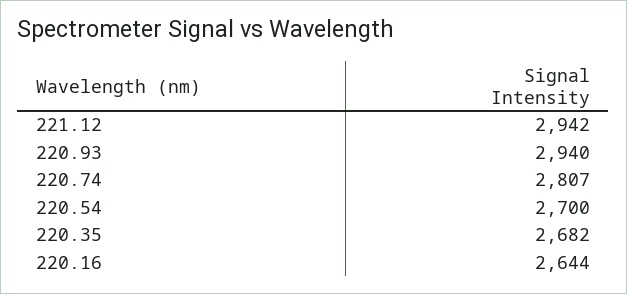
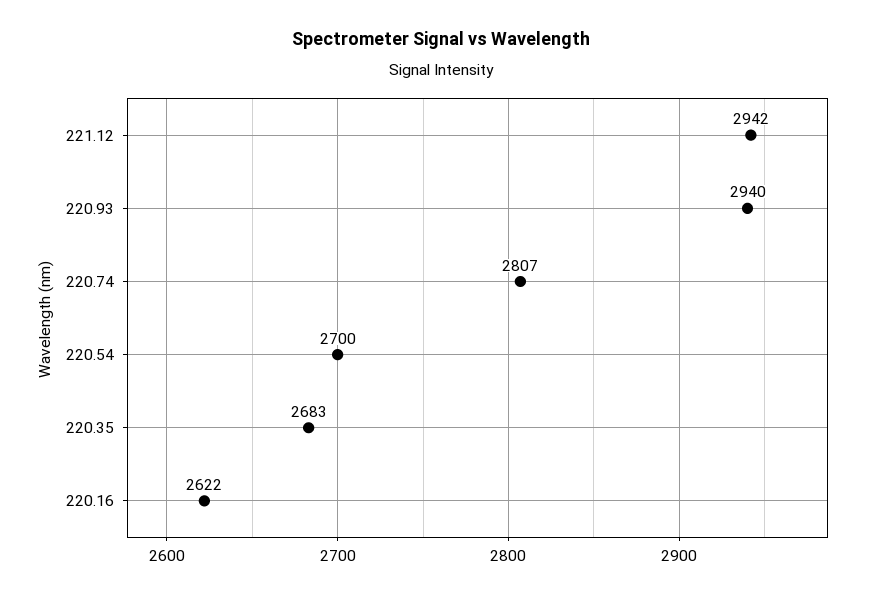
220.35: 2682 -> 2683
220.16: 2644 -> 2622

